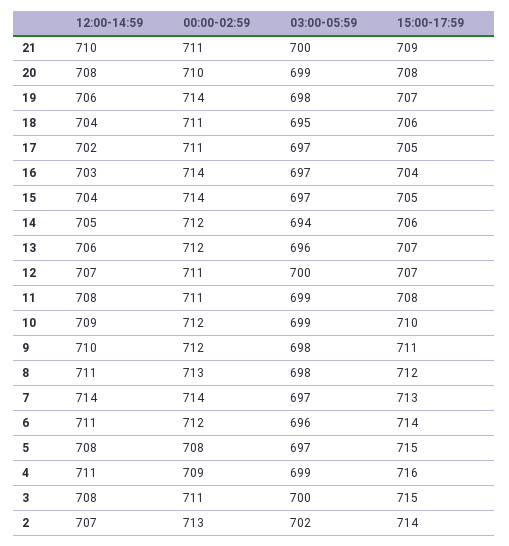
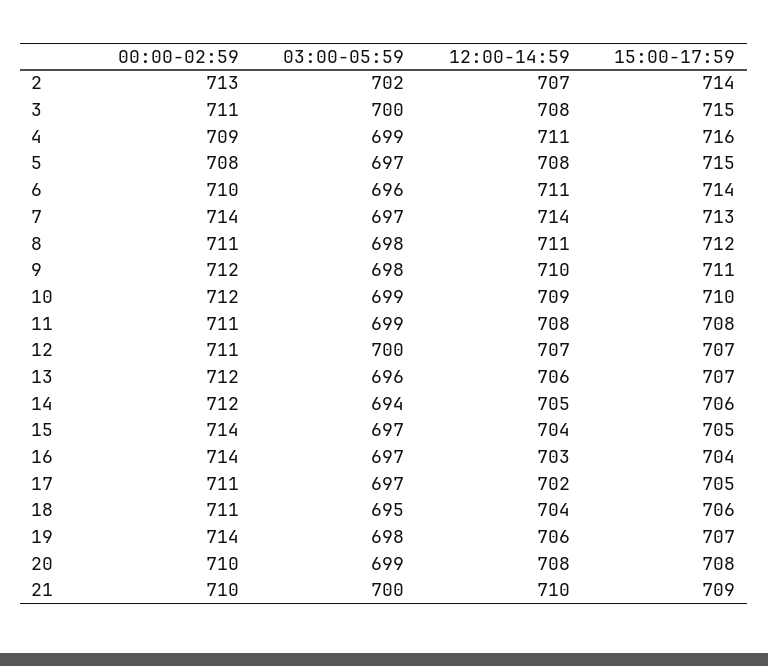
00:00-02:59, 21: 711 -> 710
00:00-02:59, 8: 713 -> 711
00:00-02:59, 6: 712 -> 710

